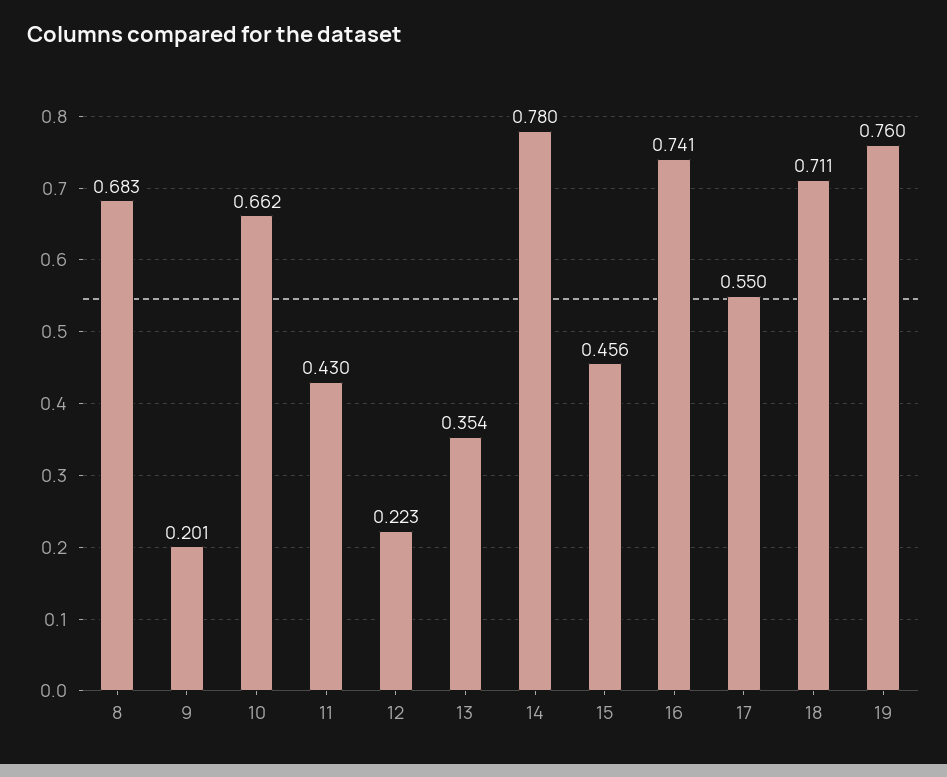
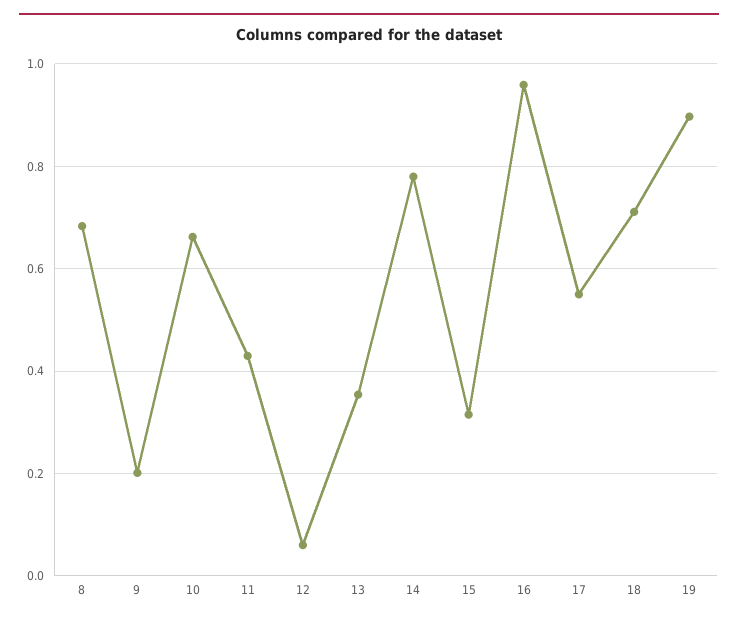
12: 0.223 -> 0.06
15: 0.456 -> 0.32
16: 0.741 -> 0.96
19: 0.76 -> 0.9

